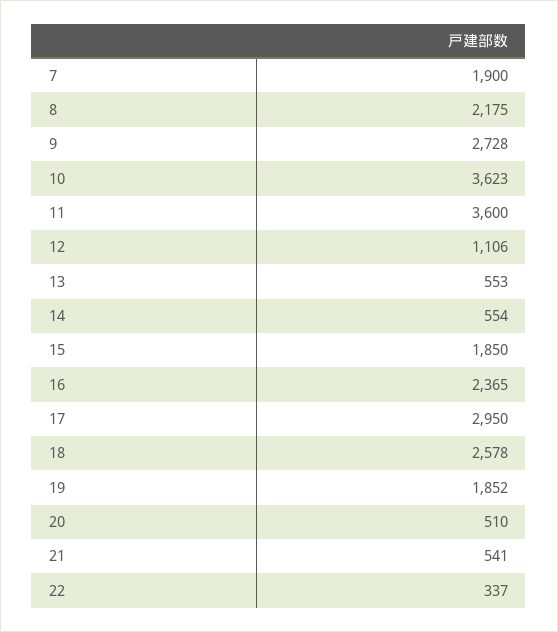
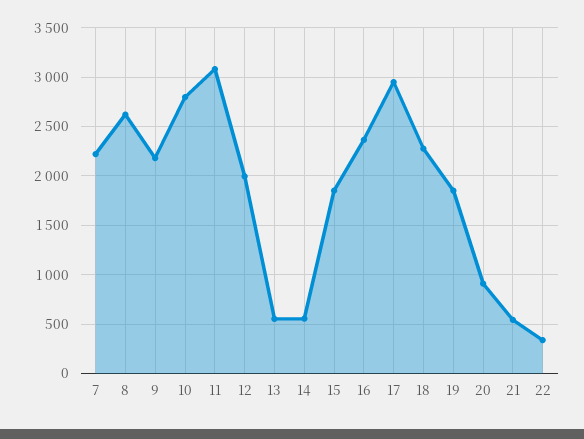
7: 1900 -> 2200
8: 2175 -> 2600
9: 2728 -> 2200
10: 3623 -> 2800
11: 3600 -> 3100
12: 1106 -> 2000
18: 2578 -> 2300
20: 510 -> 900

